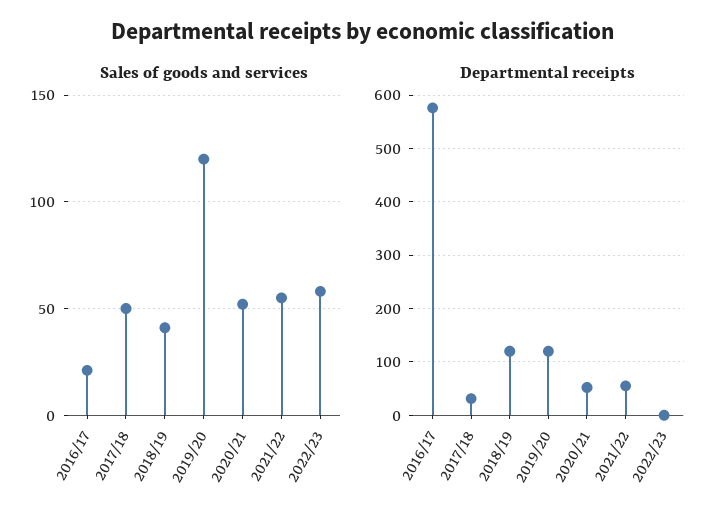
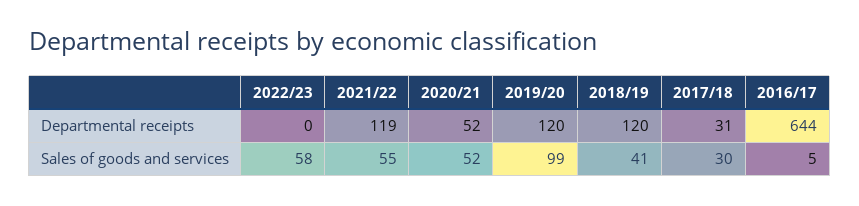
Sales of goods and services, 2016/17: 20 -> 5
Sales of goods and services, 2017/18: 50 -> 30
Sales of goods and services, 2019/20: 120 -> 99
Departmental receipts, 2016/17: 580 -> 644
Departmental receipts, 2021/22: 60 -> 119

